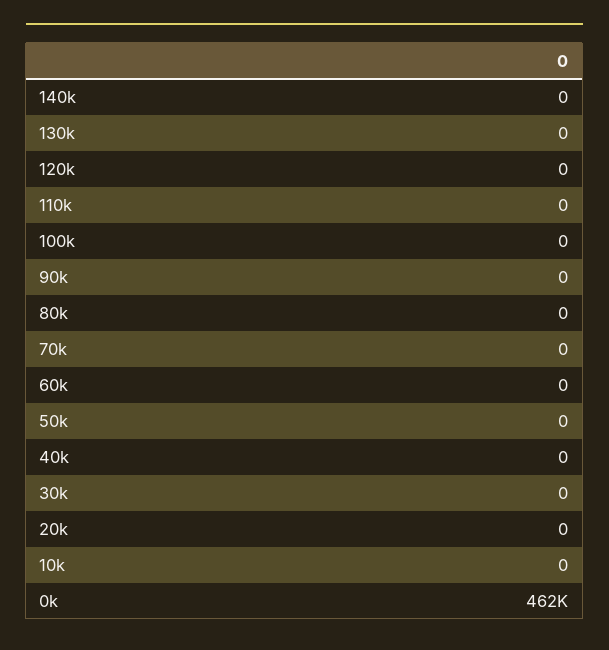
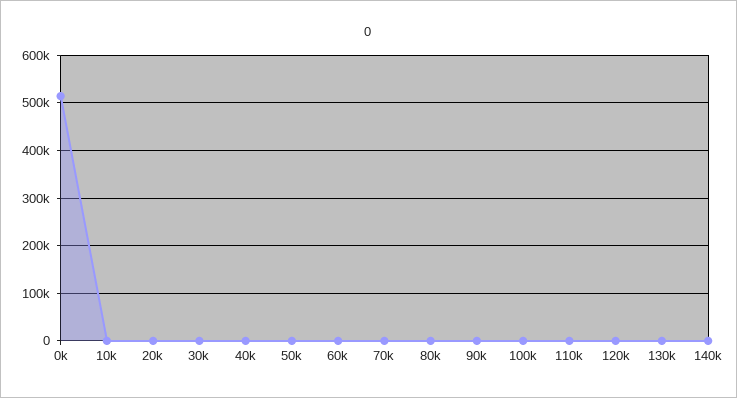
0k: 462000 -> 520000

